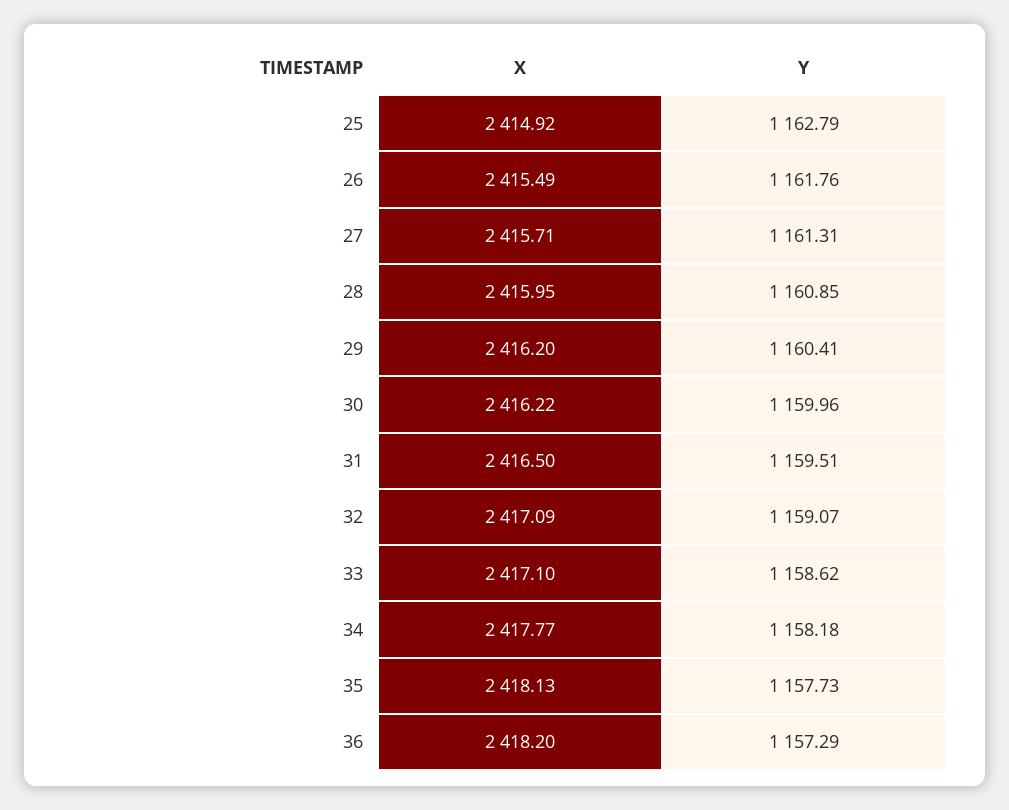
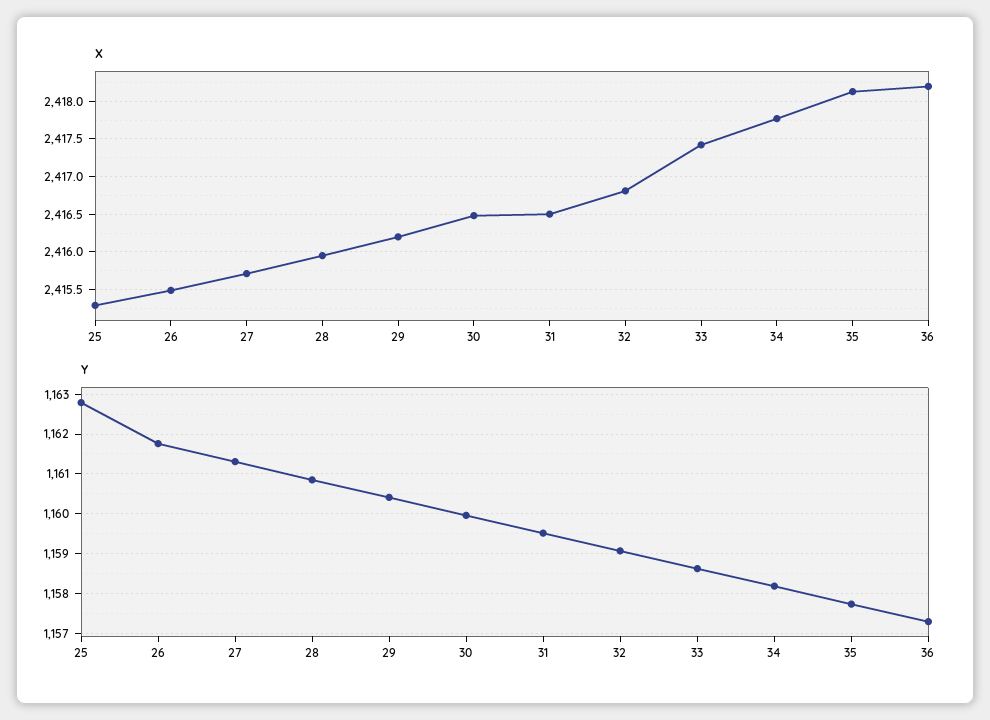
X, 25: 2414.92 -> 2415.3
X, 30: 2416.22 -> 2416.5
X, 32: 2417.09 -> 2416.8
X, 33: 2417.1 -> 2417.4

